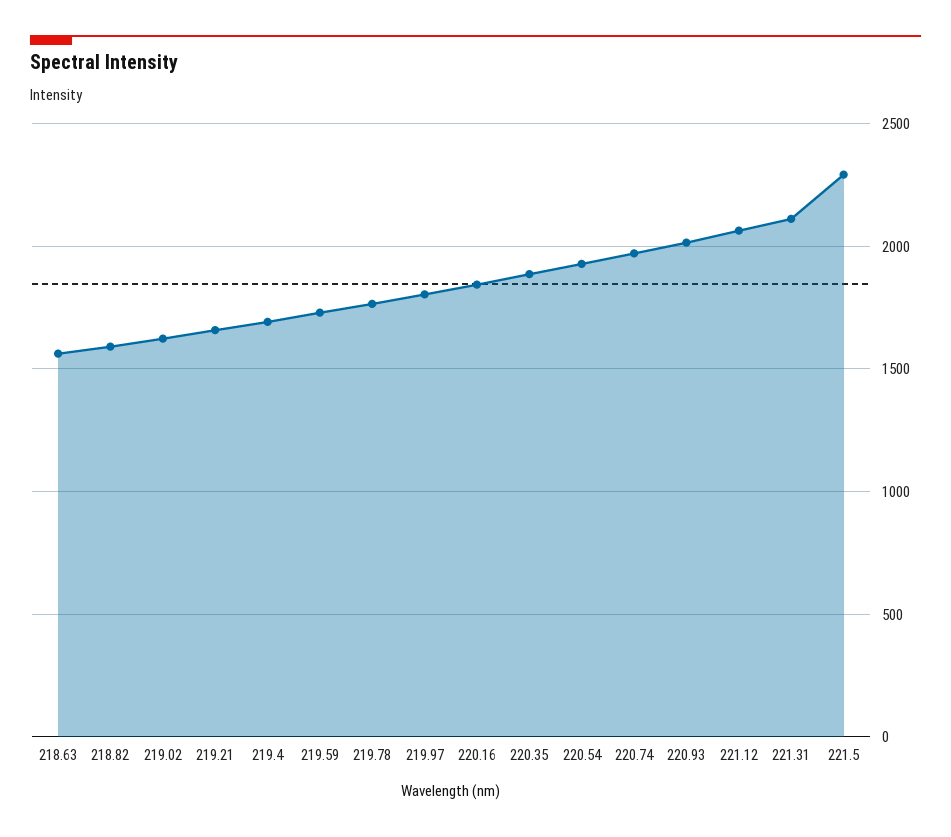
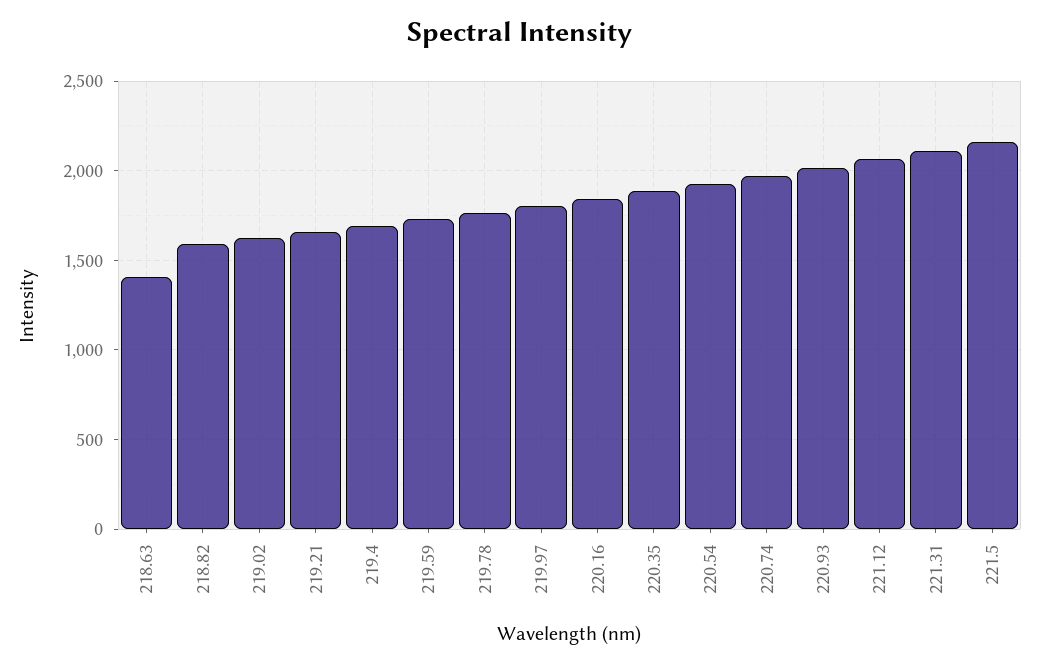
218.63: 1550 -> 1400
221.5: 2300 -> 2150

